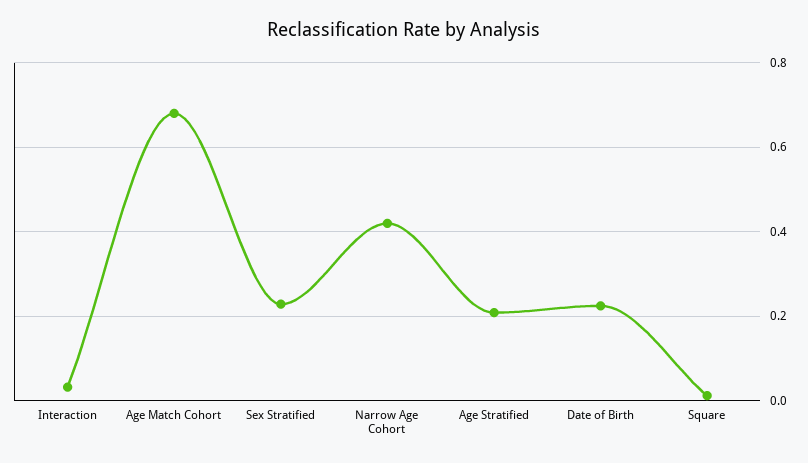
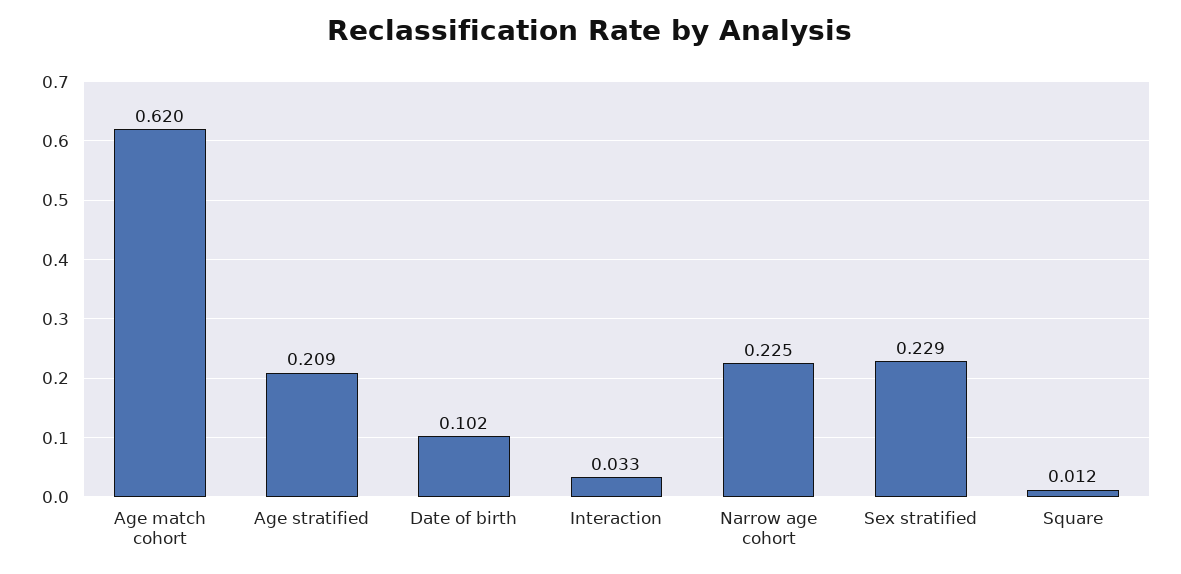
Age Match Cohort: 0.68 -> 0.62
Narrow Age Cohort: 0.42 -> 0.225
Date of Birth: 0.22 -> 0.102

